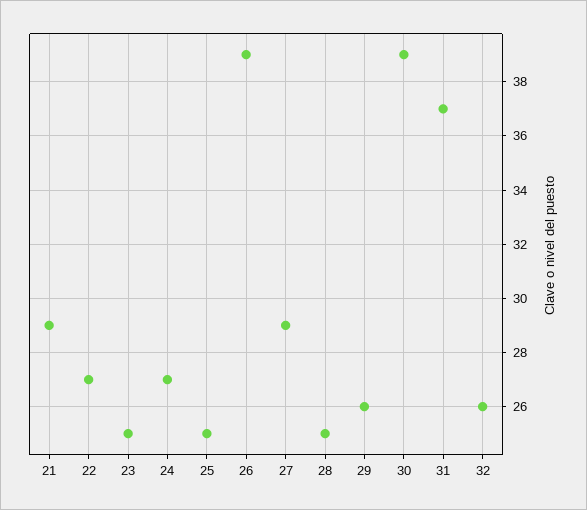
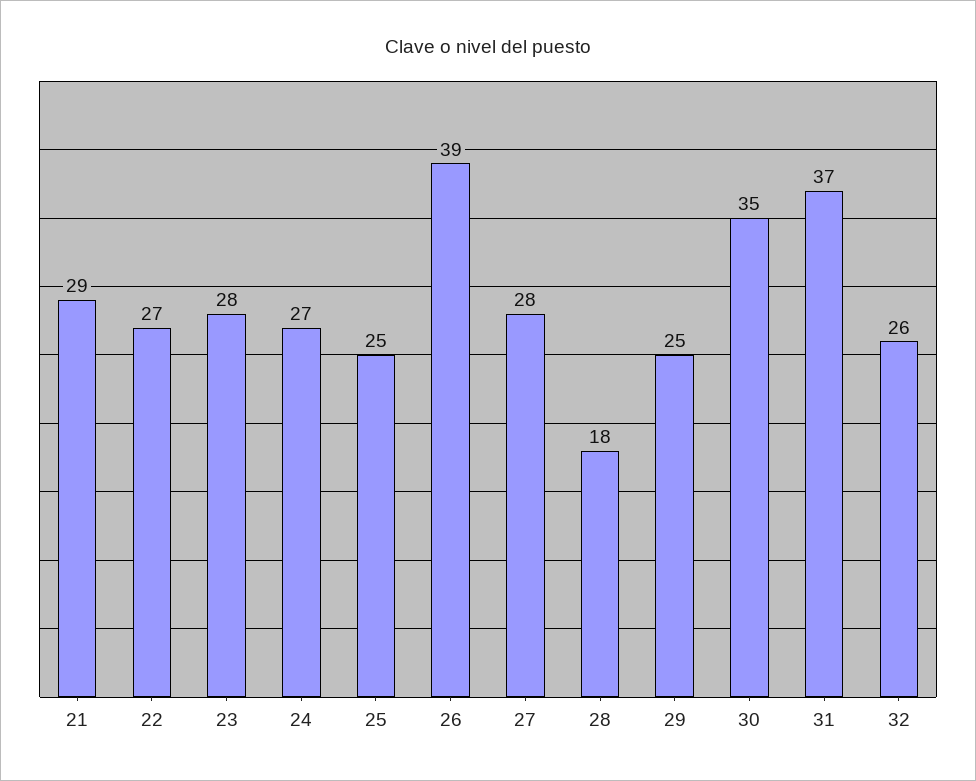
23: 25 -> 28
27: 29 -> 28
28: 25 -> 18
29: 26 -> 25
30: 39 -> 35

